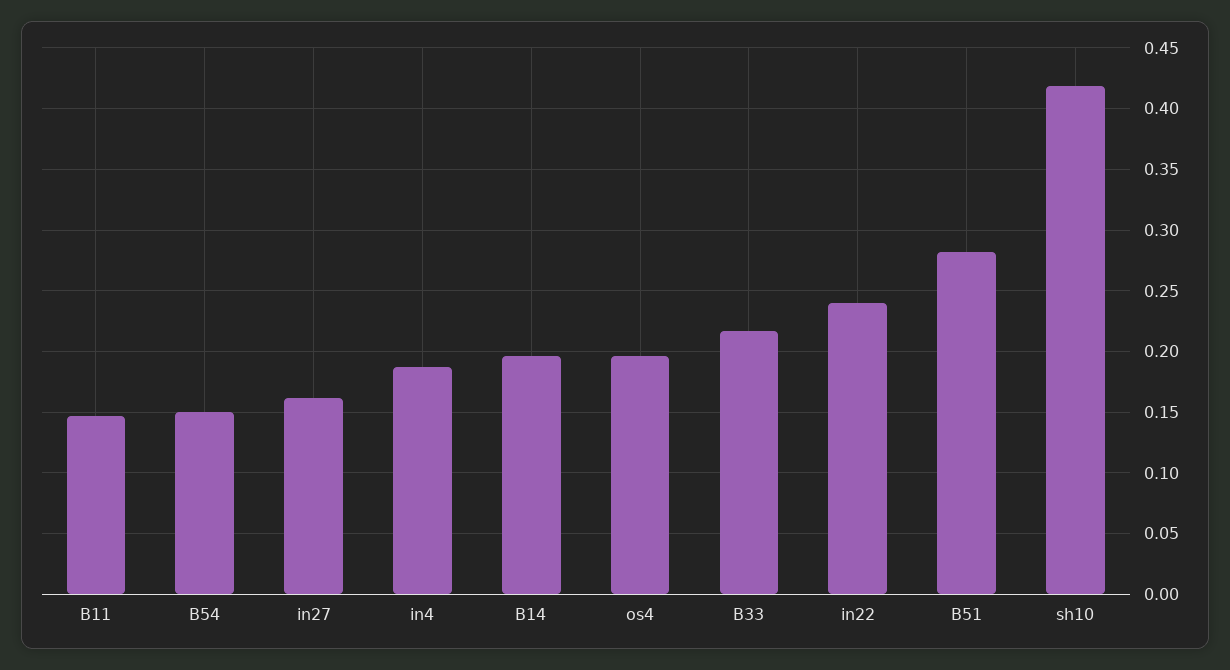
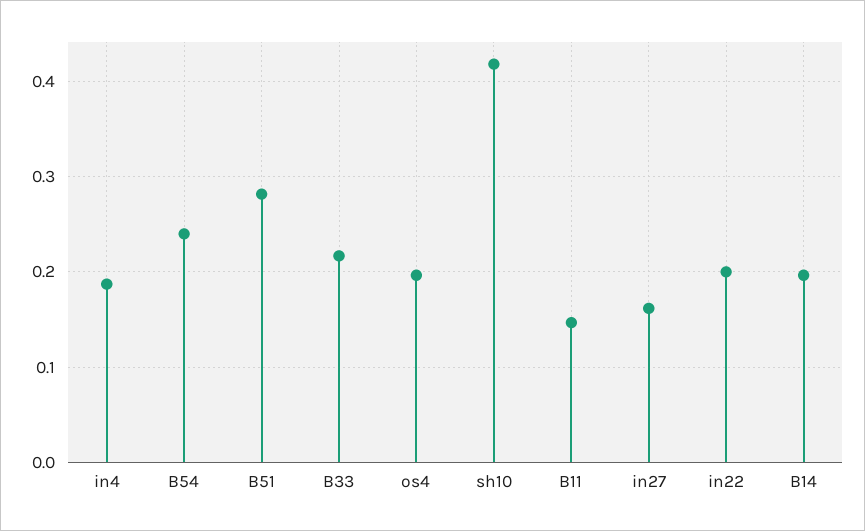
B54: 0.15 -> 0.24
in22: 0.24 -> 0.2

